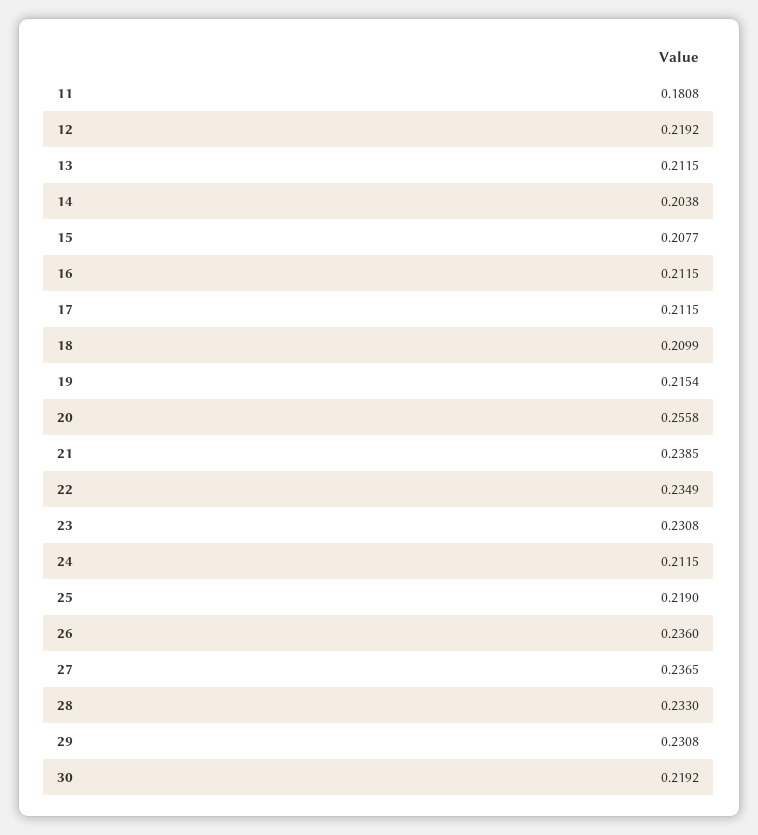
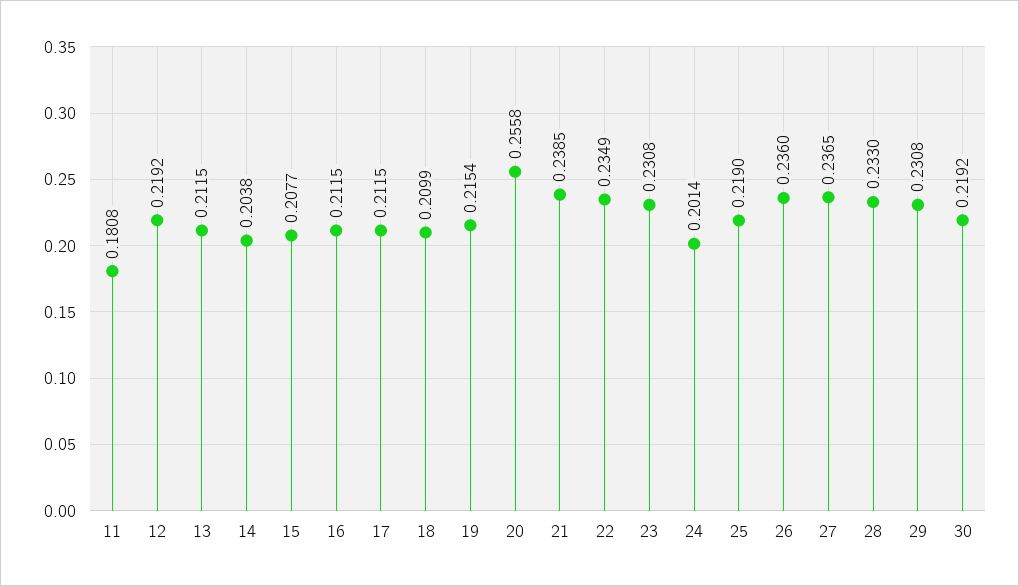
24: 0.2115 -> 0.2014

